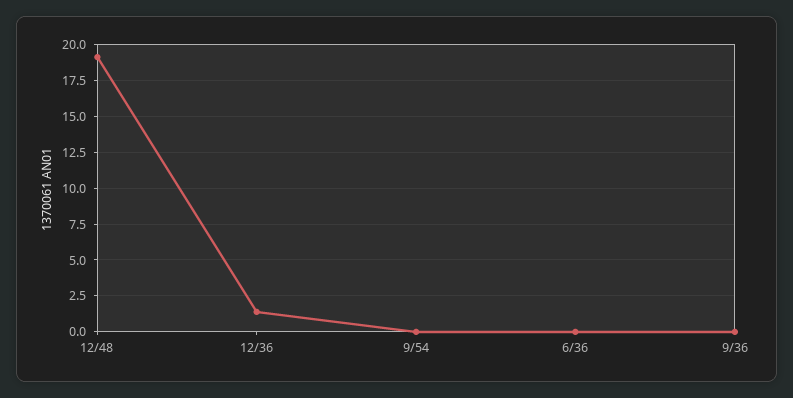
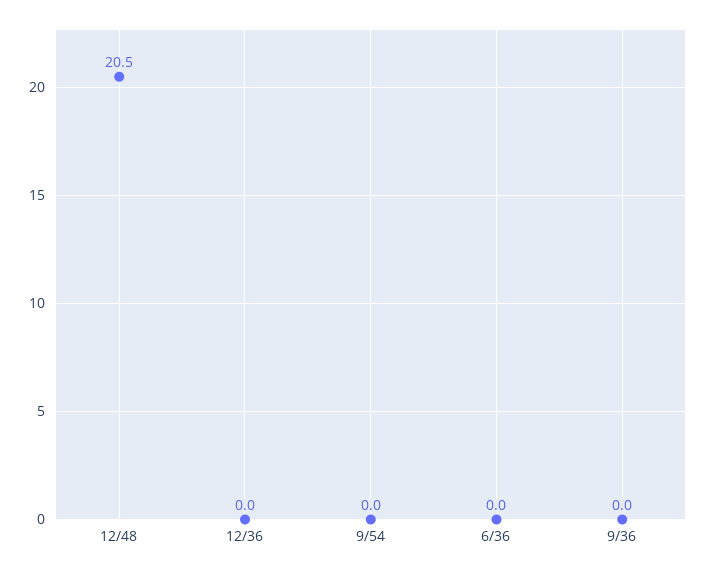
12/48: 19 -> 20.5
12/36: 1.5 -> 0

